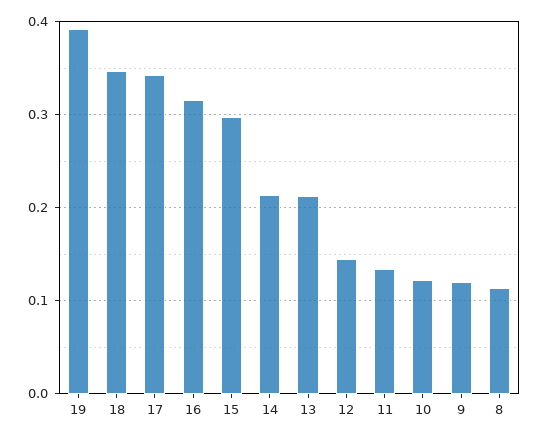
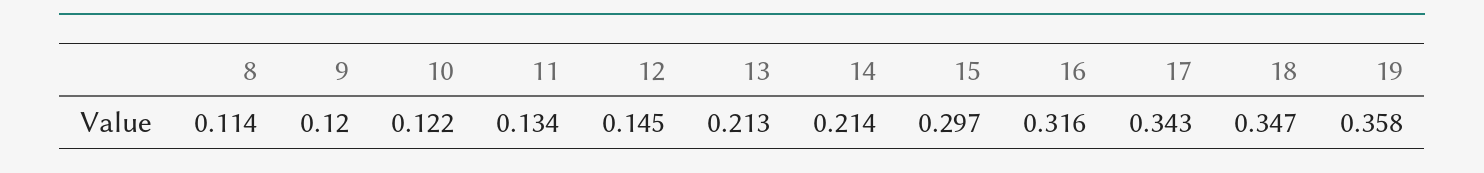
19: 0.39 -> 0.358

